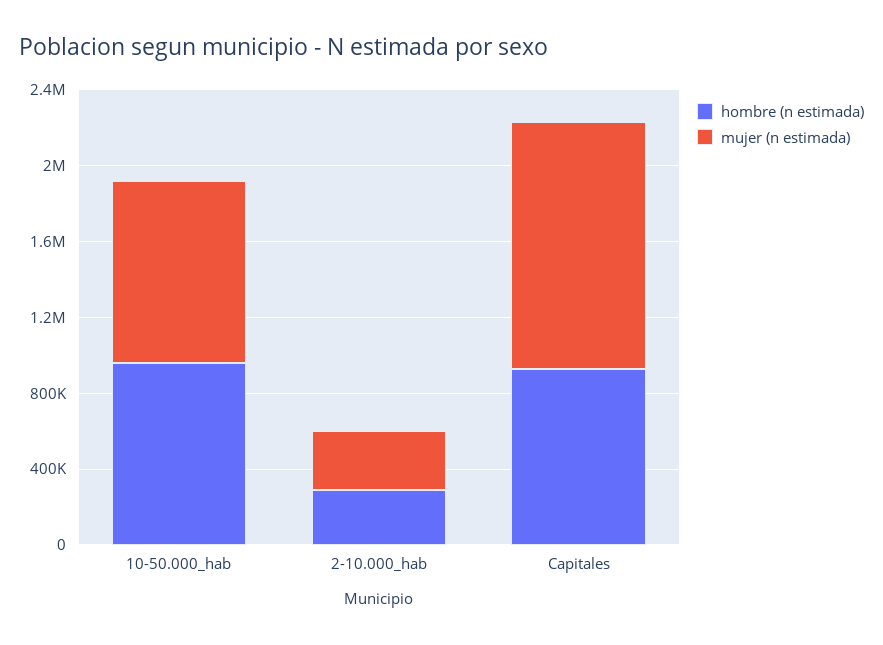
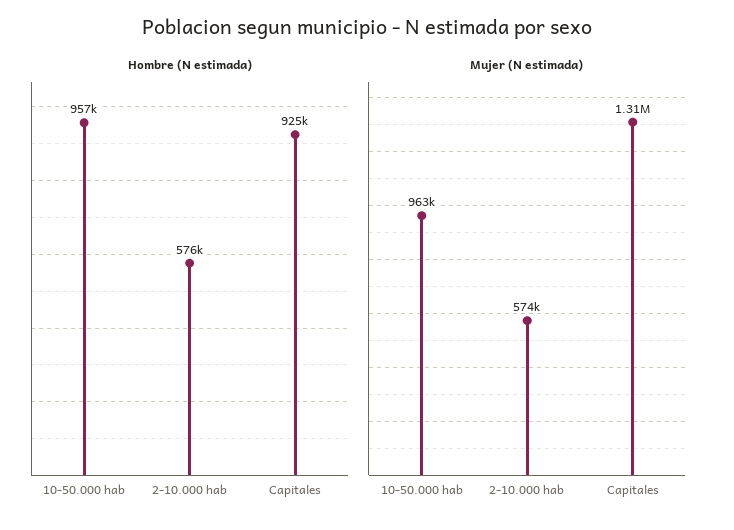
hombre (n estimada), 2-10.000_hab: 300000 -> 576000
mujer (n estimada), 2-10.000_hab: 300000 -> 574000

